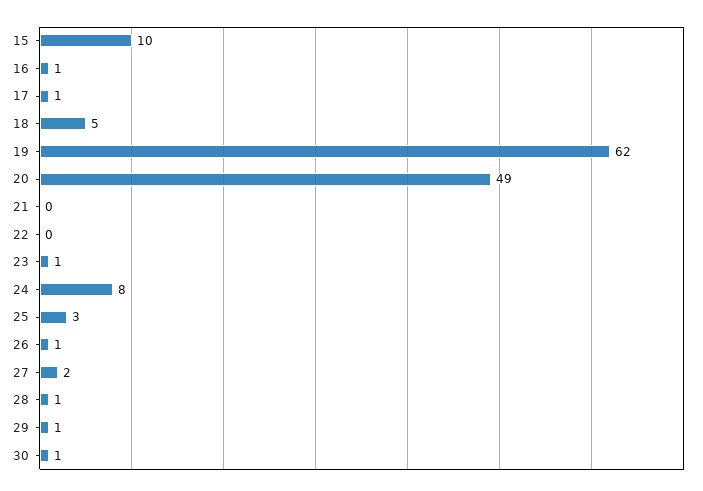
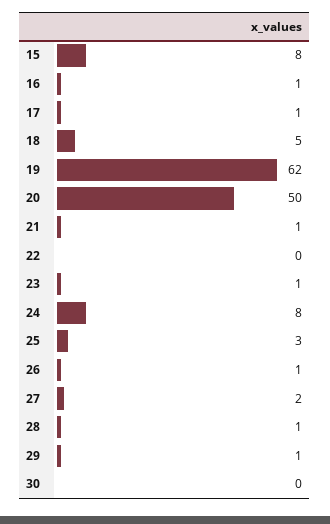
15: 10 -> 8
20: 49 -> 50
21: 0 -> 1
30: 1 -> 0

